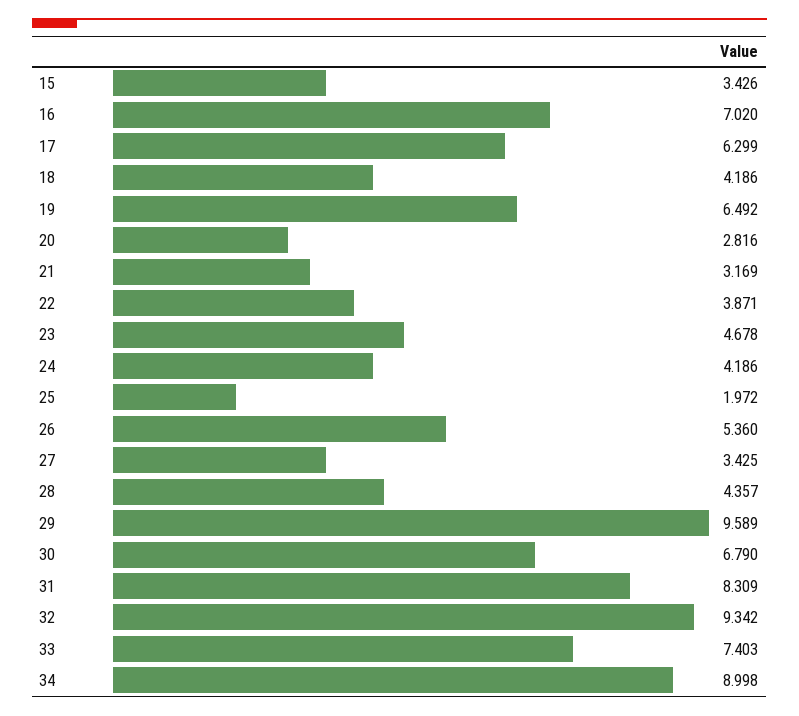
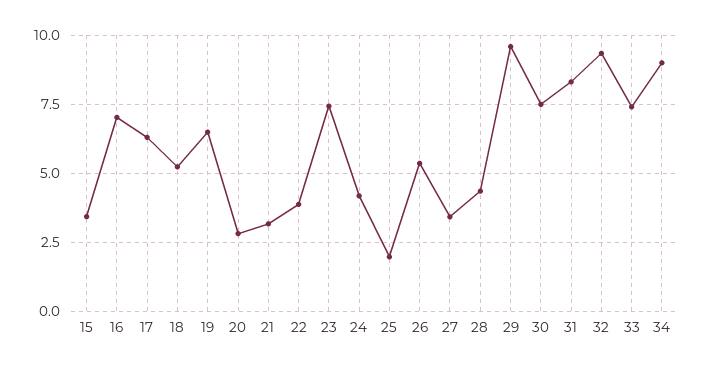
18: 4.186 -> 5.25
23: 4.678 -> 7.5
30: 6.79 -> 7.5

